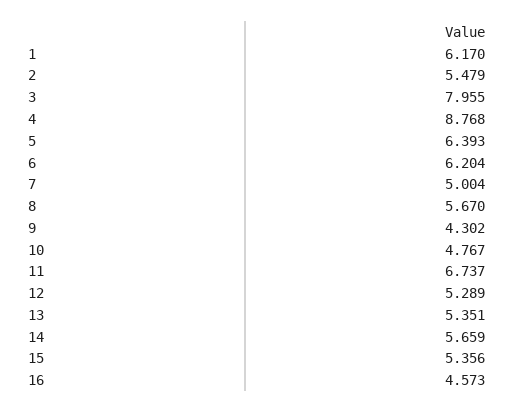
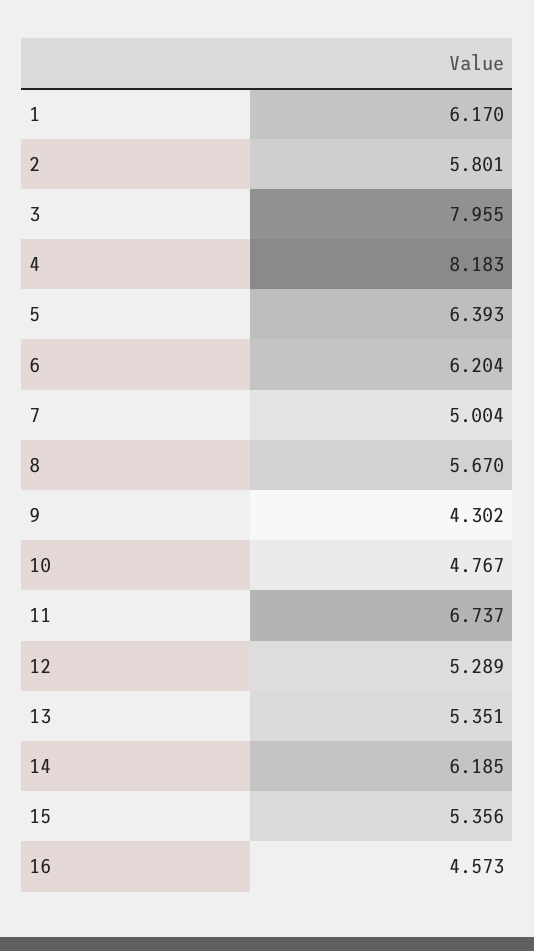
2: 5.479 -> 5.801
4: 8.768 -> 8.183
14: 5.659 -> 6.185

